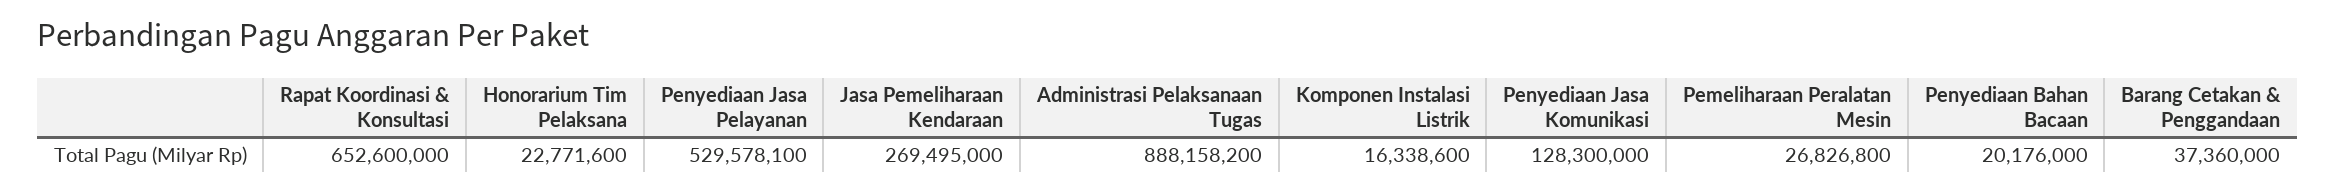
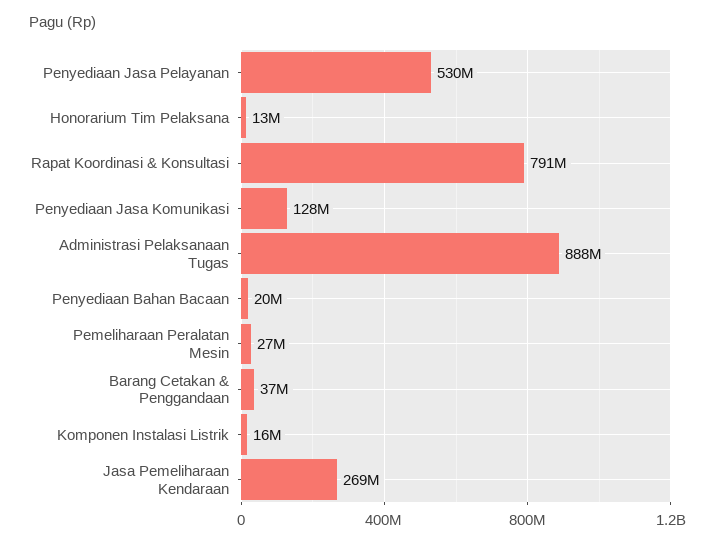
Rapat Koordinasi & Konsultasi: 652600000 -> 791000000
Honorarium Tim Pelaksana: 22771600 -> 13000000

